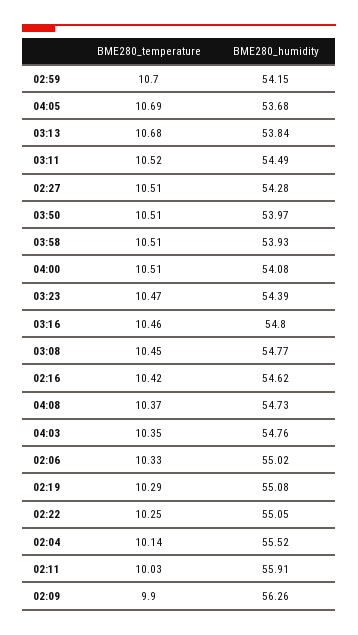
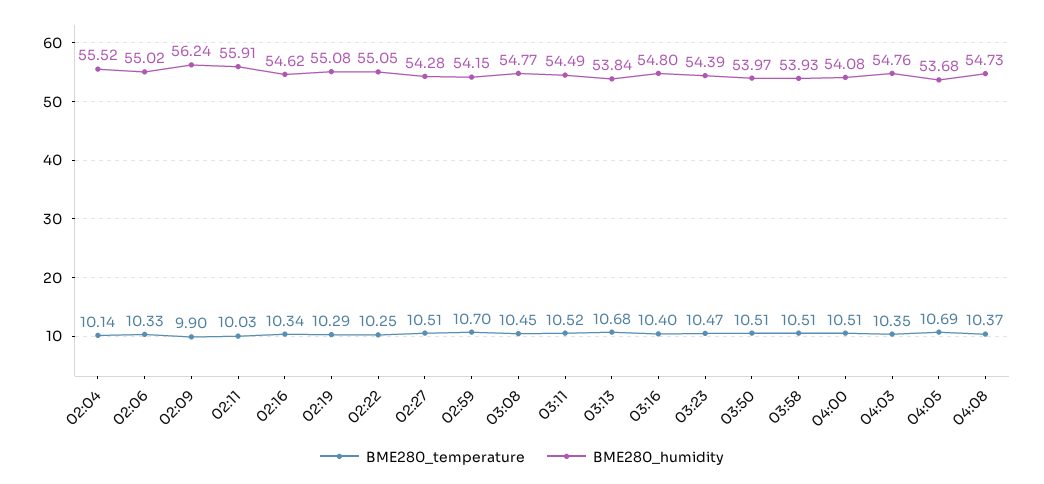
BME280_temperature, 03:16: 10.46 -> 10.4
BME280_temperature, 02:16: 10.42 -> 10.34
BME280_humidity, 02:09: 56.26 -> 56.24

